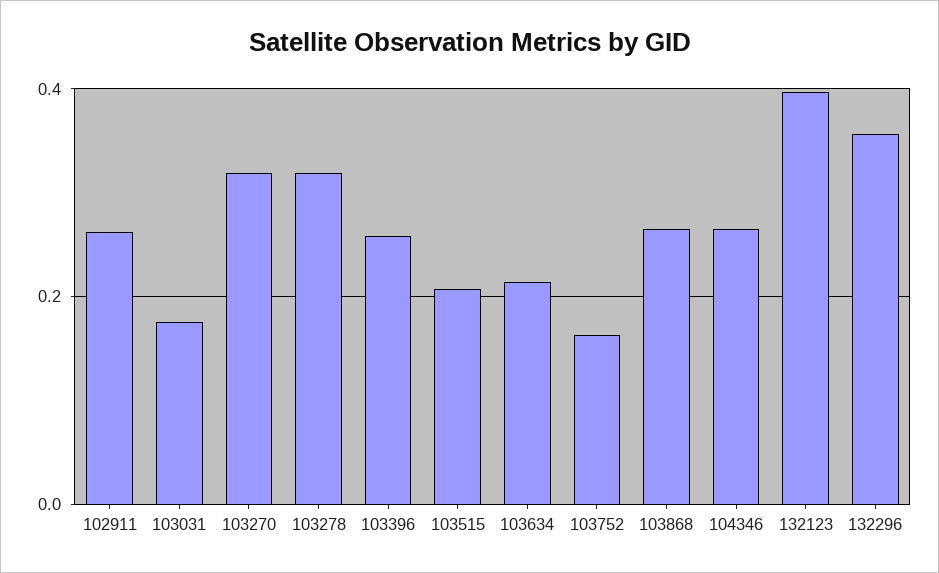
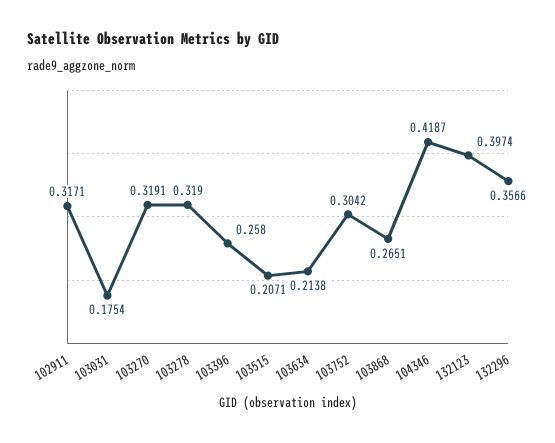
102911: 0.26 -> 0.3171
103752: 0.16 -> 0.3042
104346: 0.26 -> 0.4187

